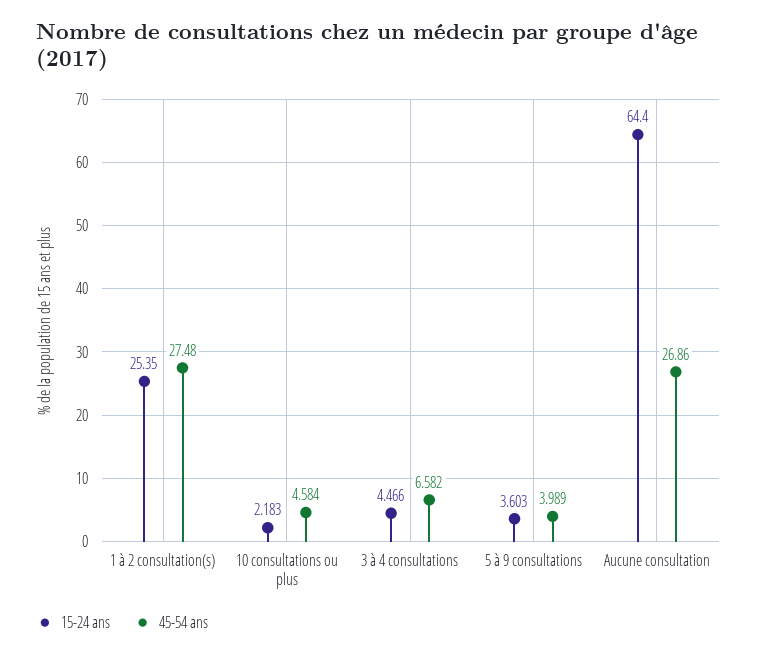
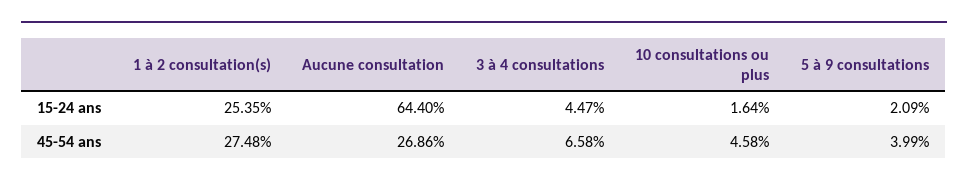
15-24 ans, 10 consultations ou plus: 2.183 -> 1.64
15-24 ans, 5 à 9 consultations: 3.603 -> 2.09

